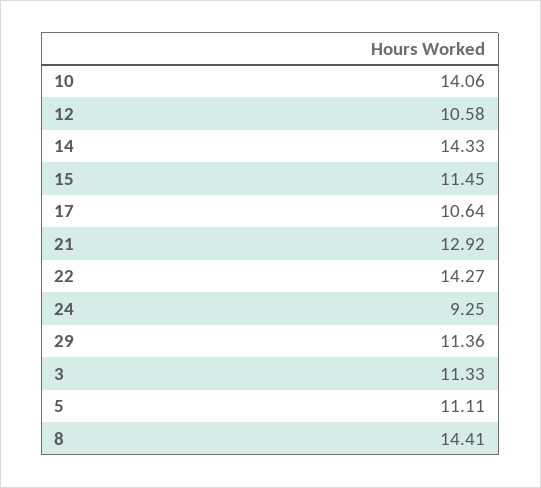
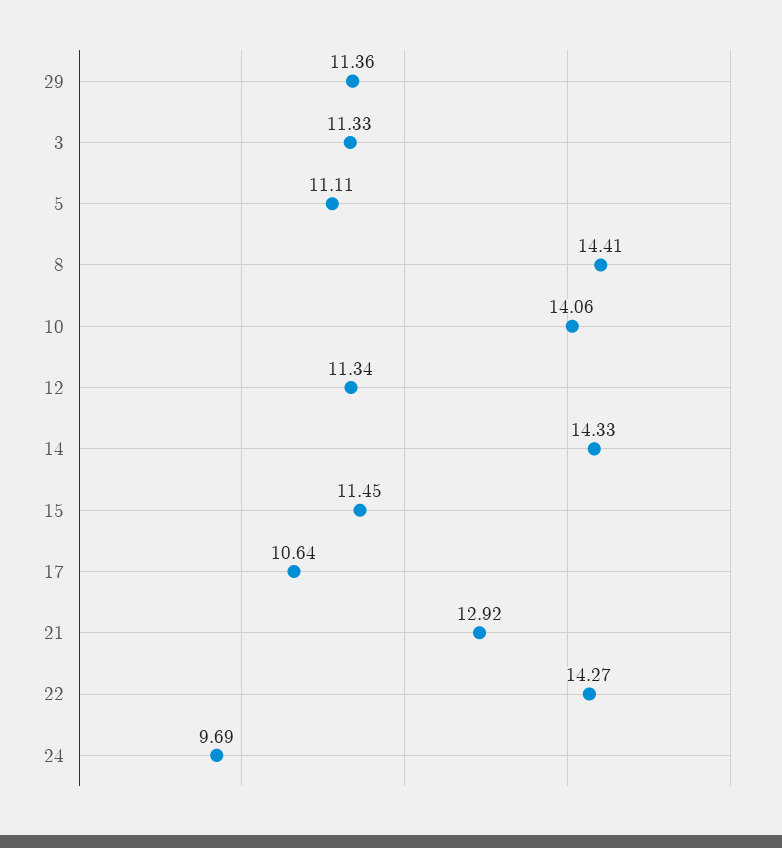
12: 10.58 -> 11.34
24: 9.25 -> 9.69

